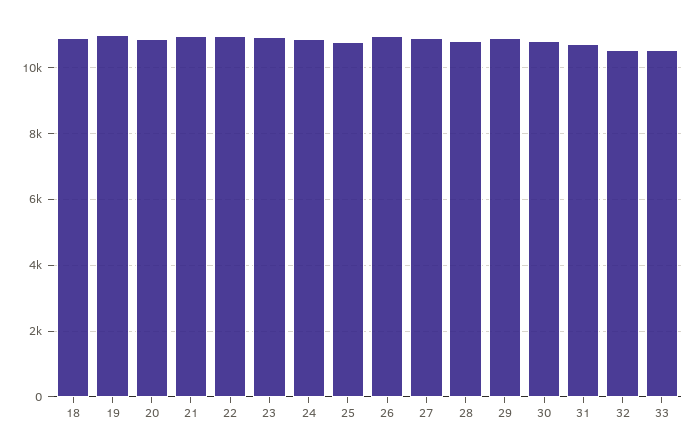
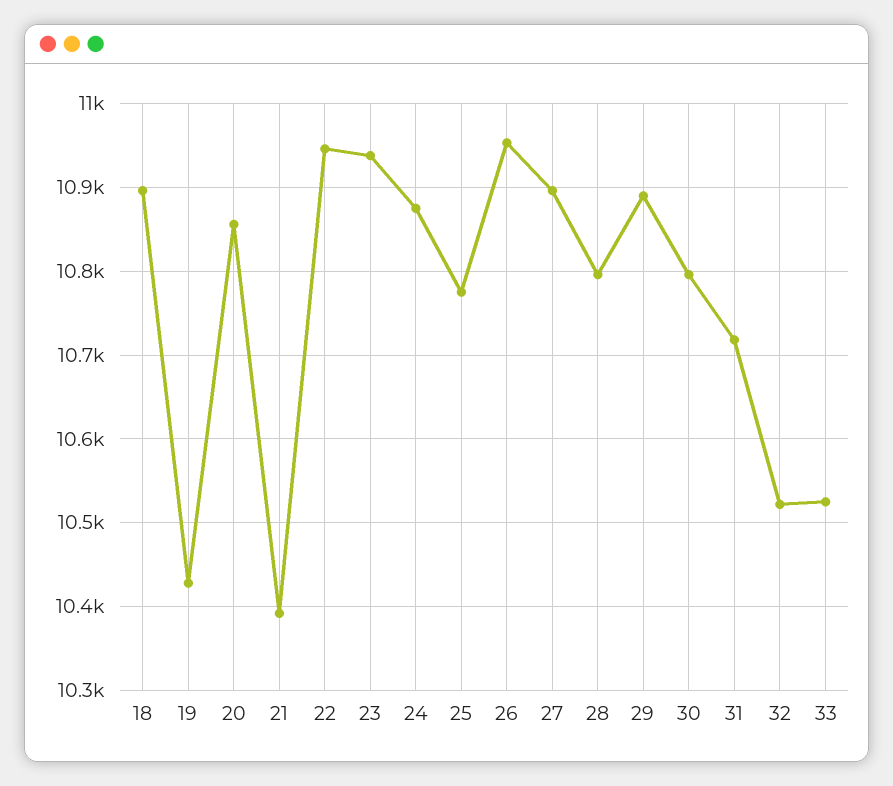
19: 11000 -> 10430
21: 11000 -> 10390

